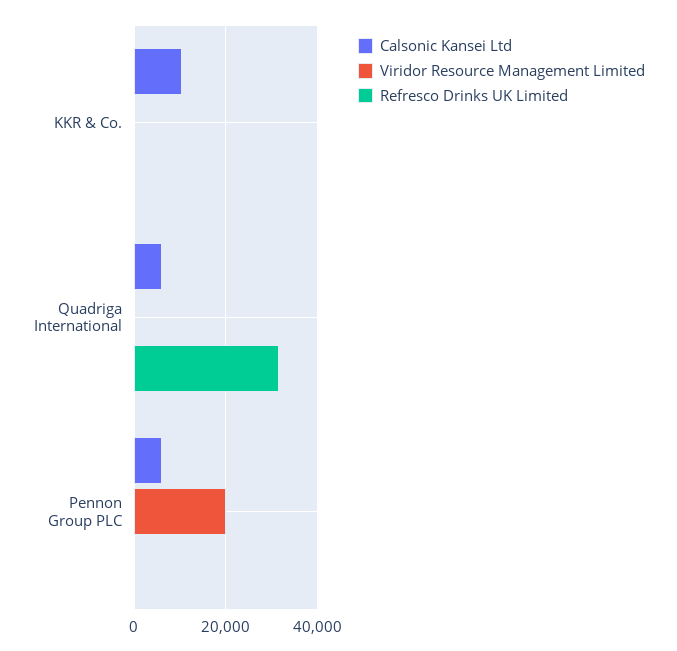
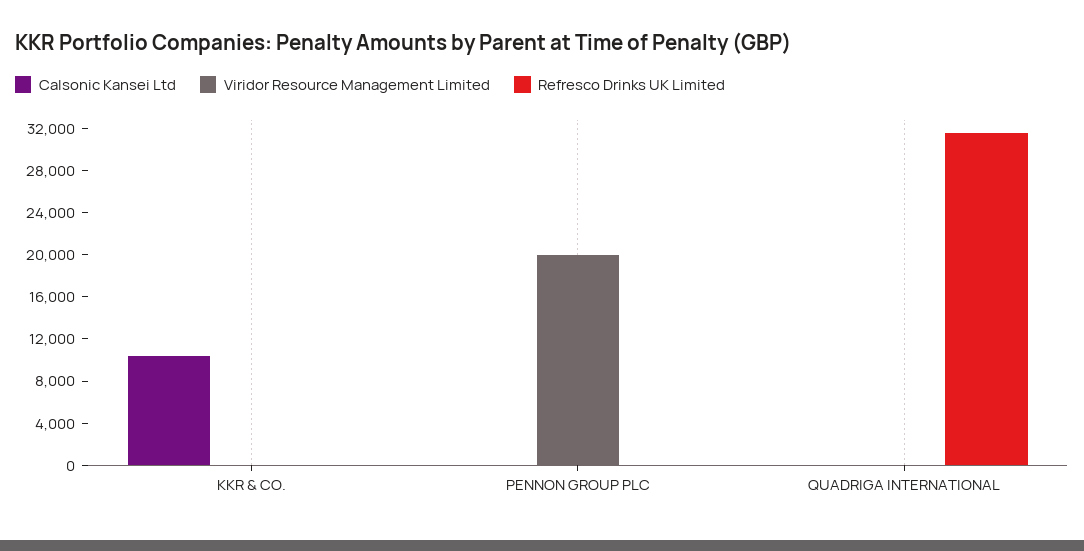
Calsonic Kansei Ltd, Quadriga International: 6000 -> 0
Calsonic Kansei Ltd, Pennon Group PLC: 6000 -> 0

